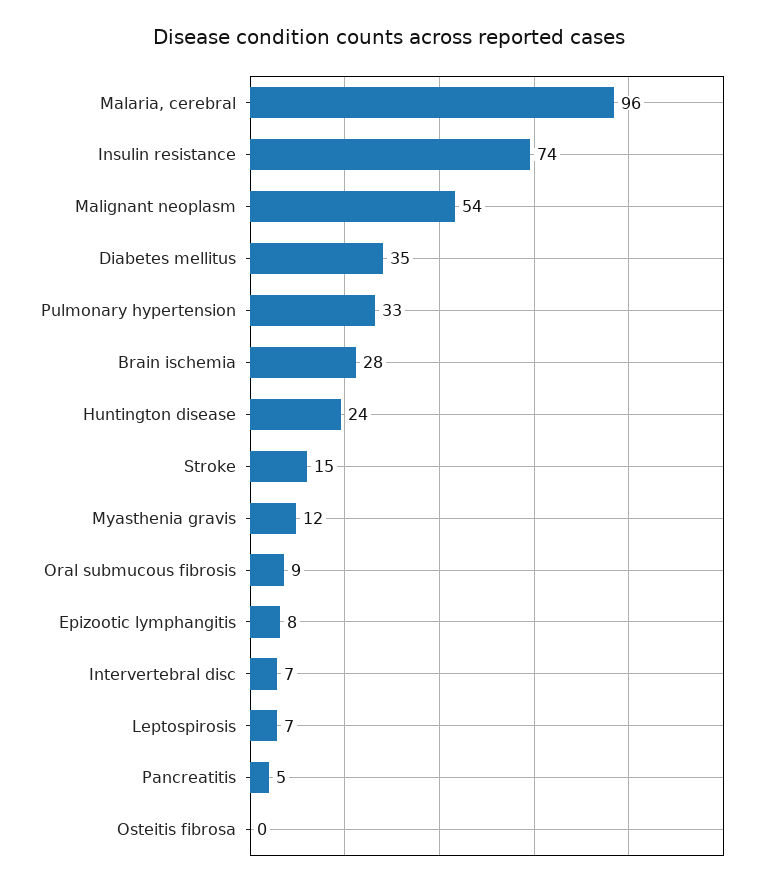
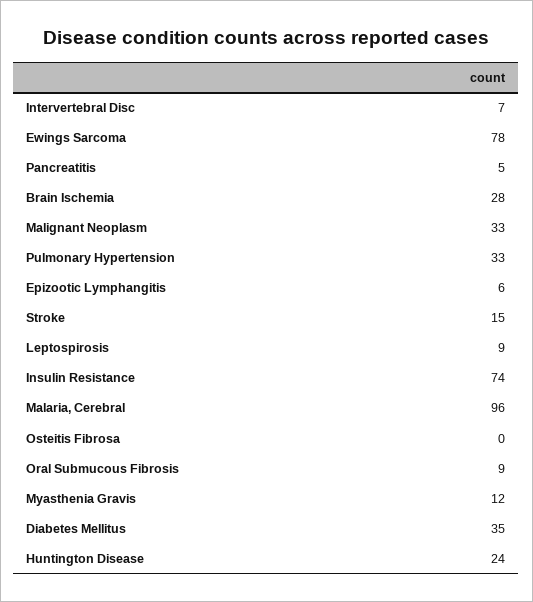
Malignant neoplasm: 54 -> 33
Epizootic lymphangitis: 8 -> 6
Leptospirosis: 7 -> 9
Ewings Sarcoma: none -> 78

